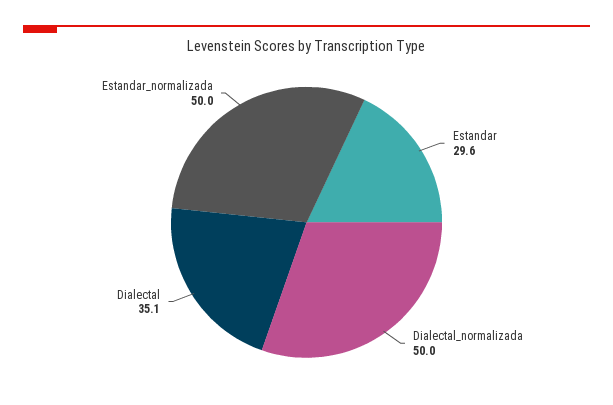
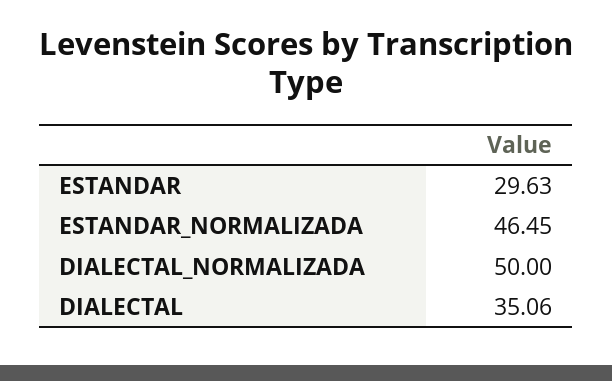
Estandar_normalizada: 50 -> 46.45

